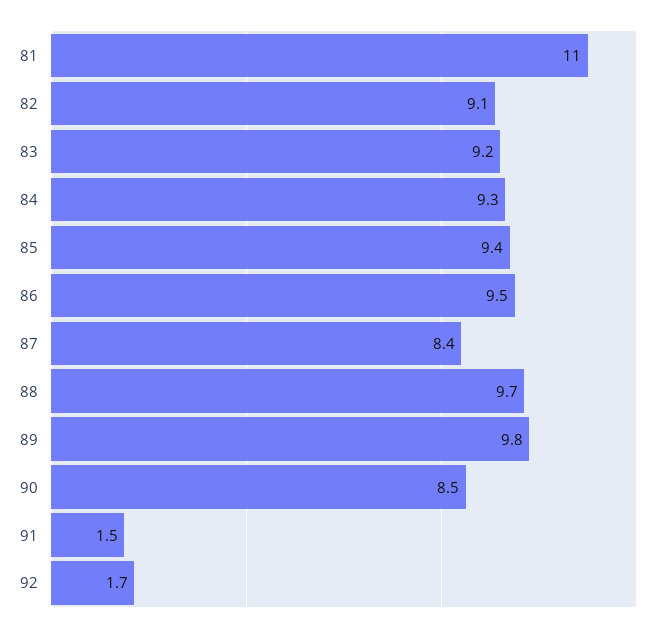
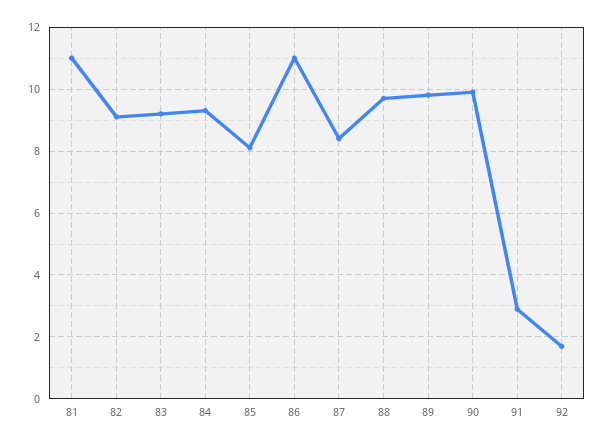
85: 9.4 -> 8
86: 9.5 -> 11
90: 8.5 -> 10
91: 1.5 -> 3

